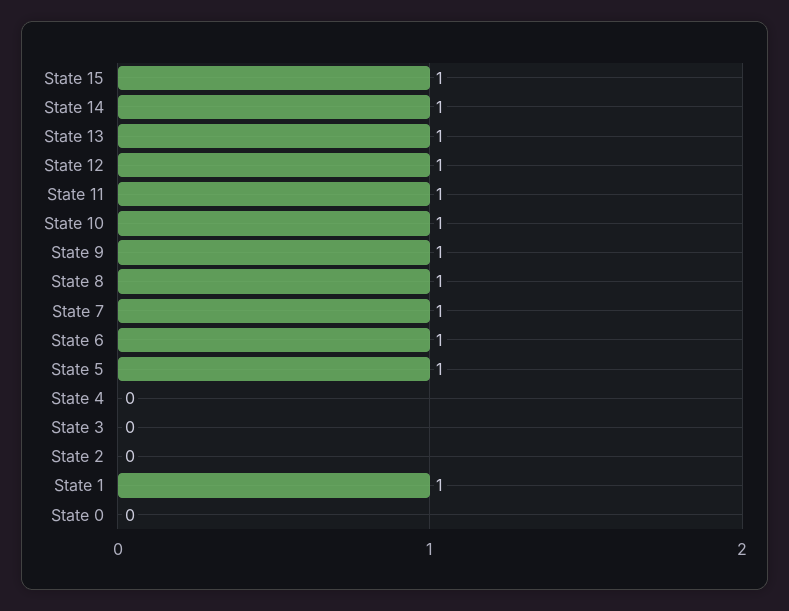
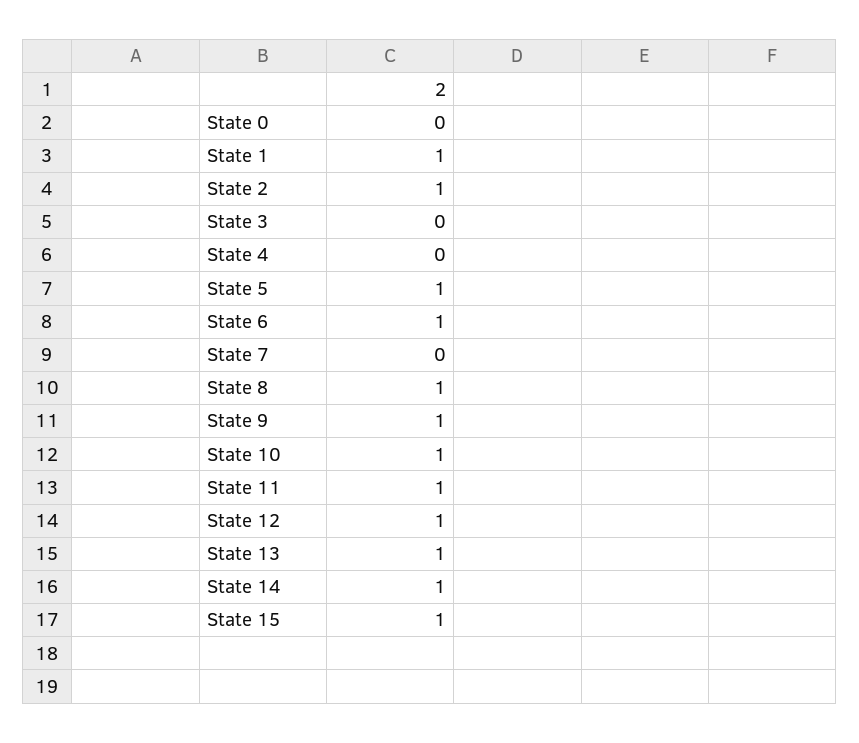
State 7: 1 -> 0
State 2: 0 -> 1

